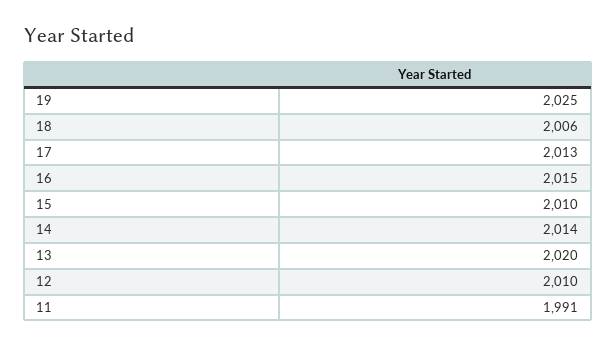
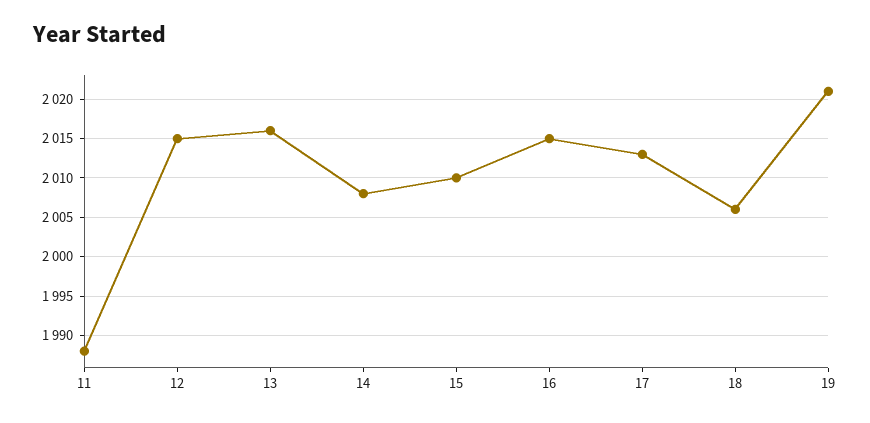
19: 2025 -> 2021
14: 2014 -> 2008
13: 2020 -> 2016
12: 2010 -> 2015
11: 1991 -> 1988

